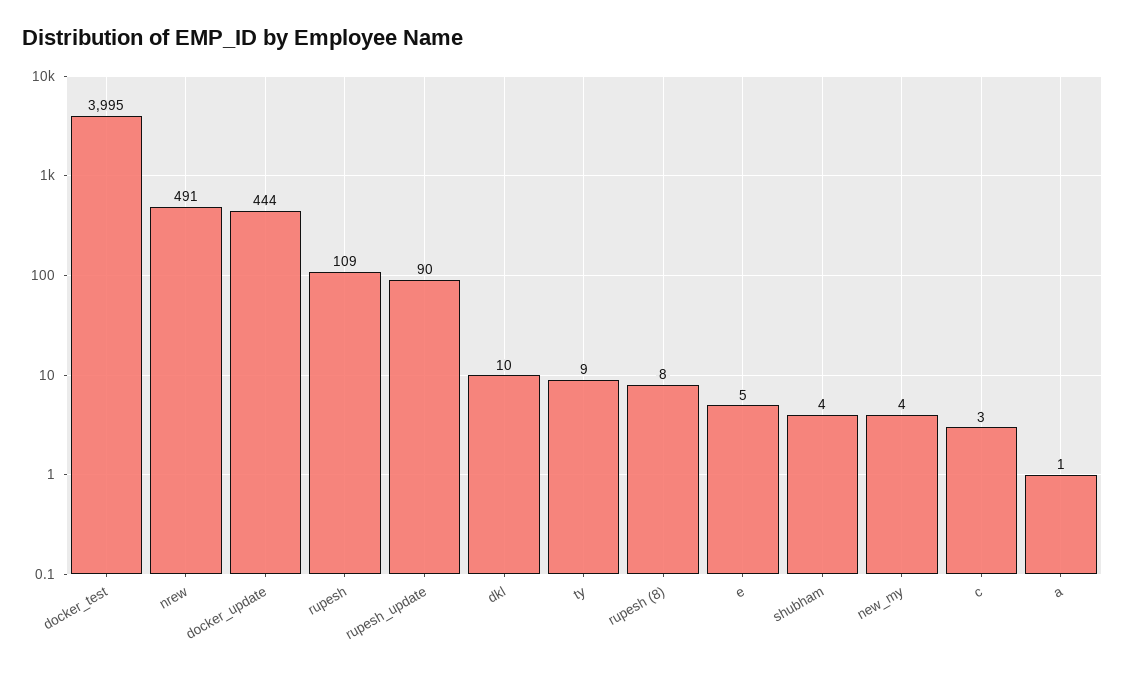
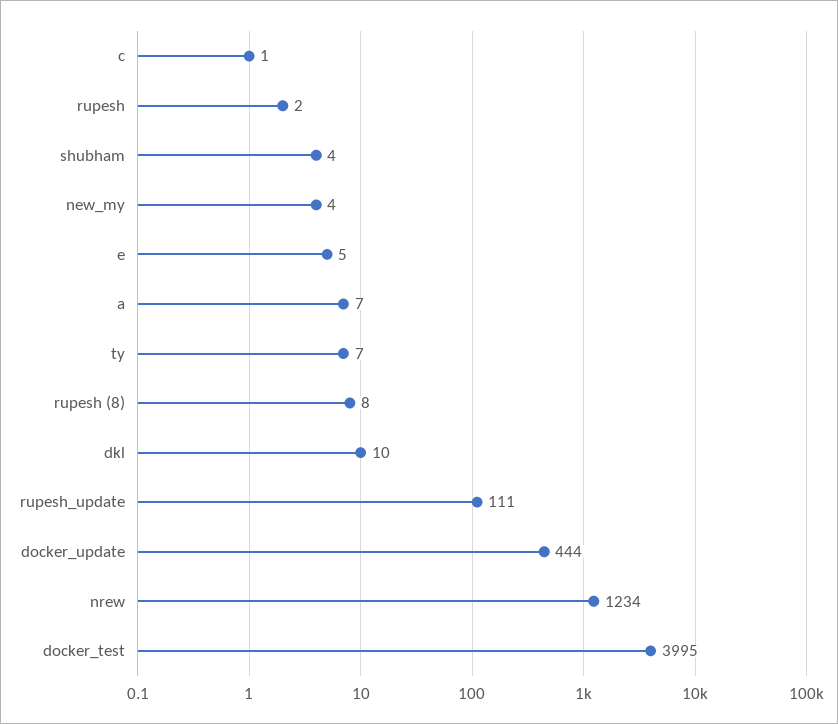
nrew: 491 -> 1234
rupesh: 109 -> 2
rupesh_update: 90 -> 111
ty: 9 -> 7
c: 3 -> 1
a: 1 -> 7

